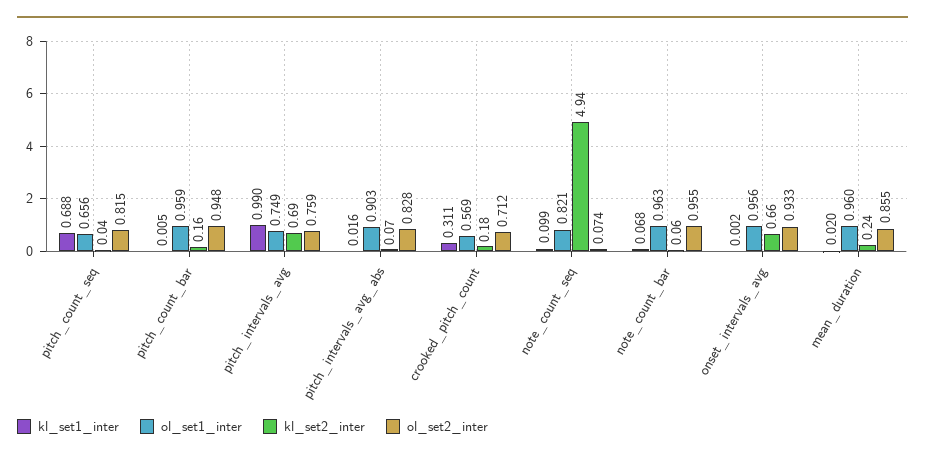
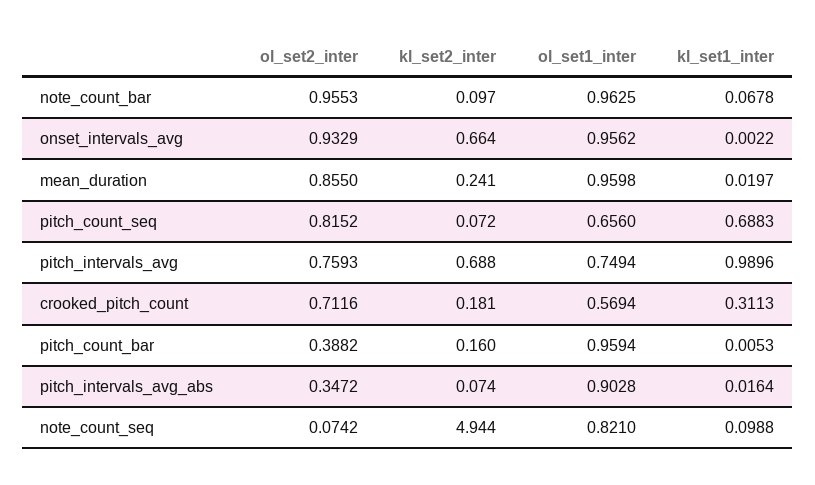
kl_set2_inter, pitch_count_seq: 0.04 -> 0.072
ol_set2_inter, pitch_count_bar: 0.948 -> 0.3882
ol_set2_inter, pitch_intervals_avg_abs: 0.828 -> 0.3472
kl_set2_inter, note_count_bar: 0.06 -> 0.097

